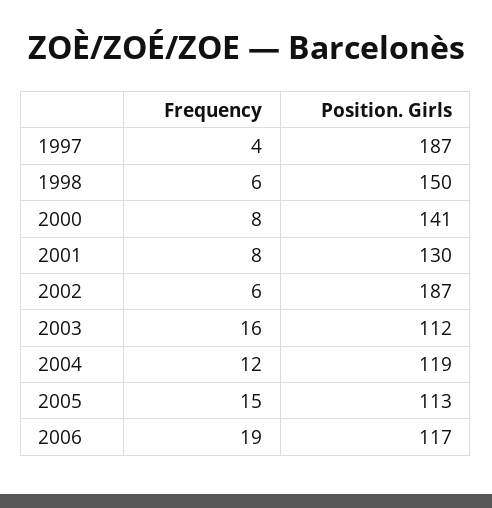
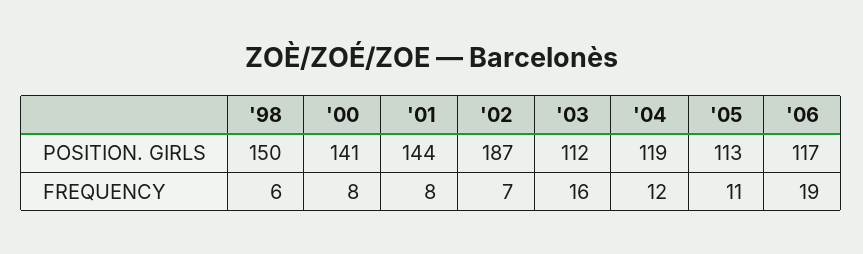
Frequency, 1997: 4 -> none
Position. Girls, 1997: 187 -> none
Position. Girls, 2001: 130 -> 144
Frequency, 2002: 6 -> 7
Frequency, 2005: 15 -> 11

